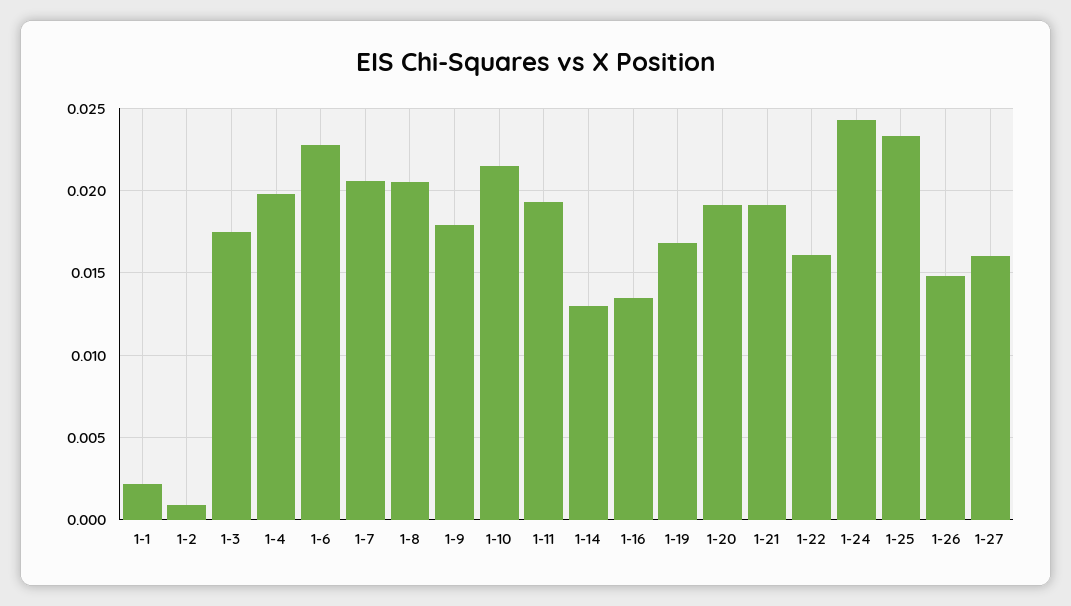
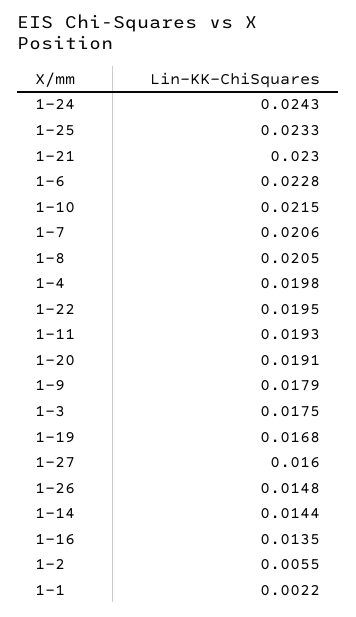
1-2: 0.001 -> 0.0055
1-14: 0.013 -> 0.0144
1-21: 0.019 -> 0.023
1-22: 0.016 -> 0.0195

